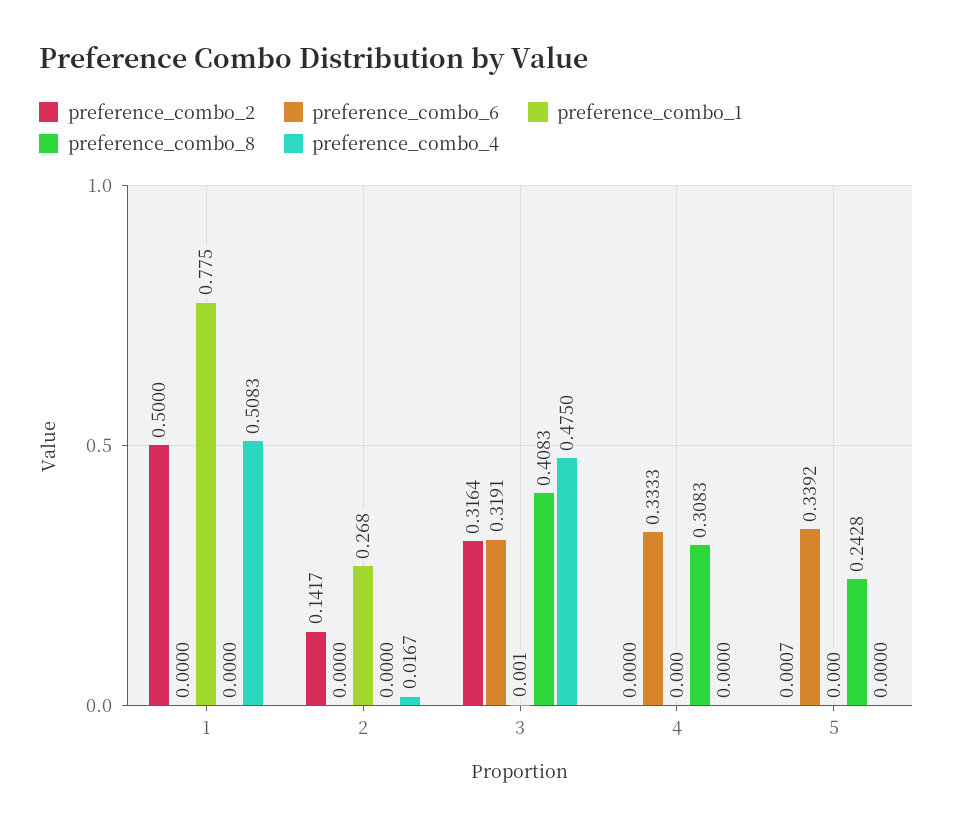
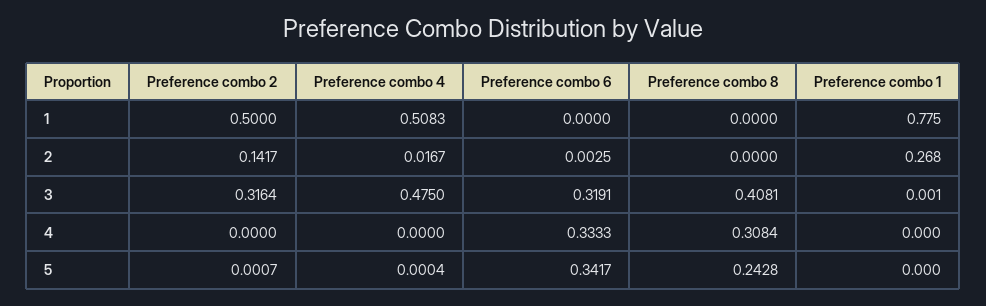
preference_combo_6, 2: 0 -> 0.0025
preference_combo_8, 3: 0.4083 -> 0.4081
preference_combo_8, 4: 0.3083 -> 0.3084
preference_combo_6, 5: 0.3392 -> 0.3417
preference_combo_4, 5: 0 -> 0.0004

